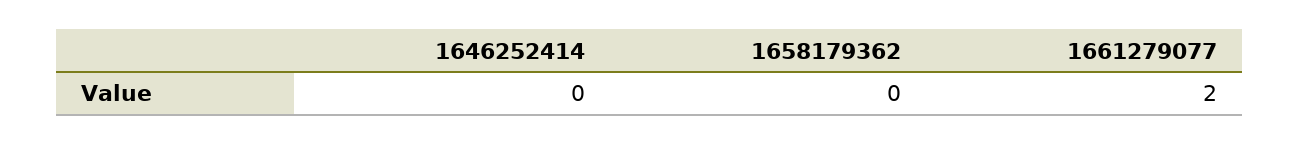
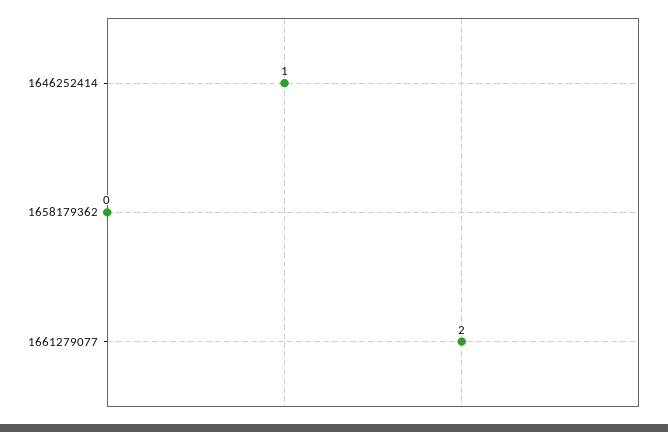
1646252414: 0 -> 1

